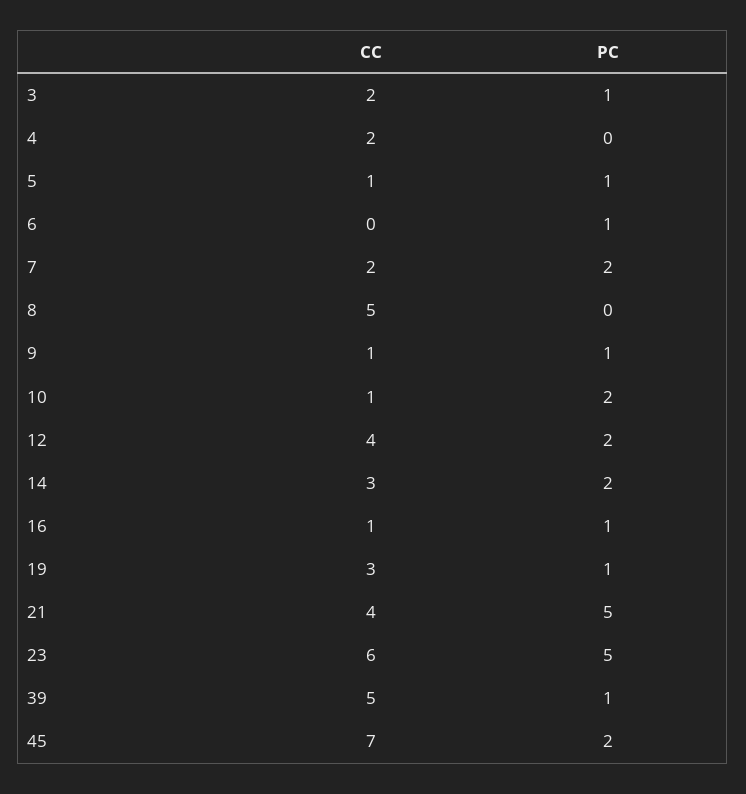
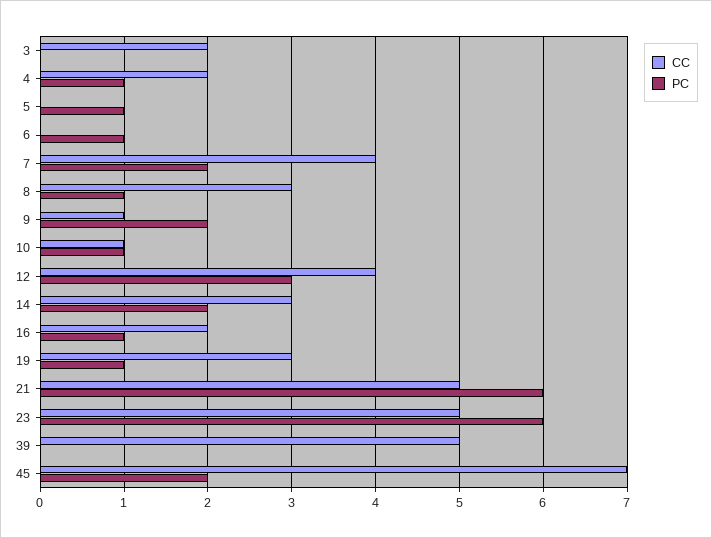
PC, 3: 1 -> 0
PC, 4: 0 -> 1
CC, 5: 1 -> 0
CC, 7: 2 -> 4
CC, 8: 5 -> 3
PC, 8: 0 -> 1
PC, 9: 1 -> 2
PC, 10: 2 -> 1
PC, 12: 2 -> 3
CC, 16: 1 -> 2
CC, 21: 4 -> 5
PC, 21: 5 -> 6
CC, 23: 6 -> 5
PC, 23: 5 -> 6
PC, 39: 1 -> 0

